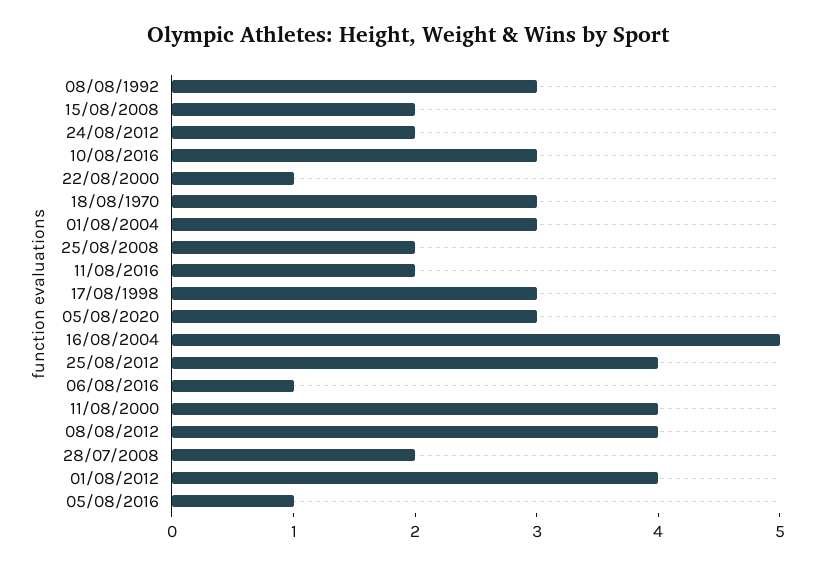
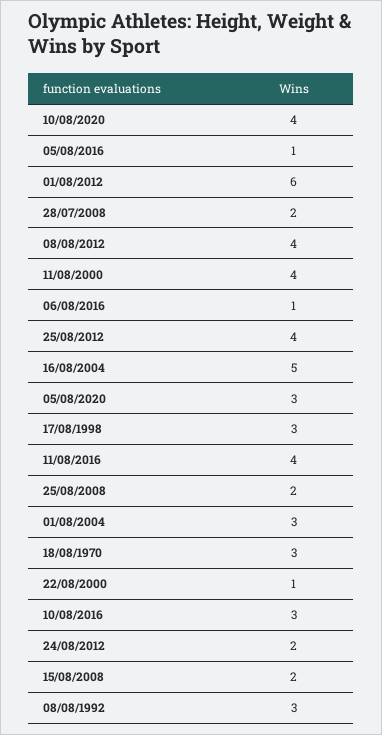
11/08/2016: 2 -> 4
01/08/2012: 4 -> 6
10/08/2020: none -> 4

